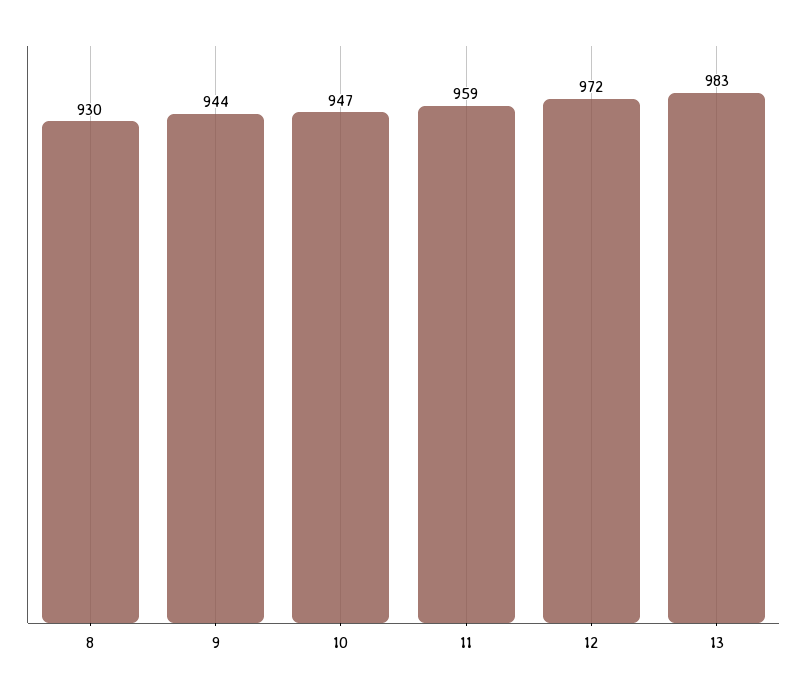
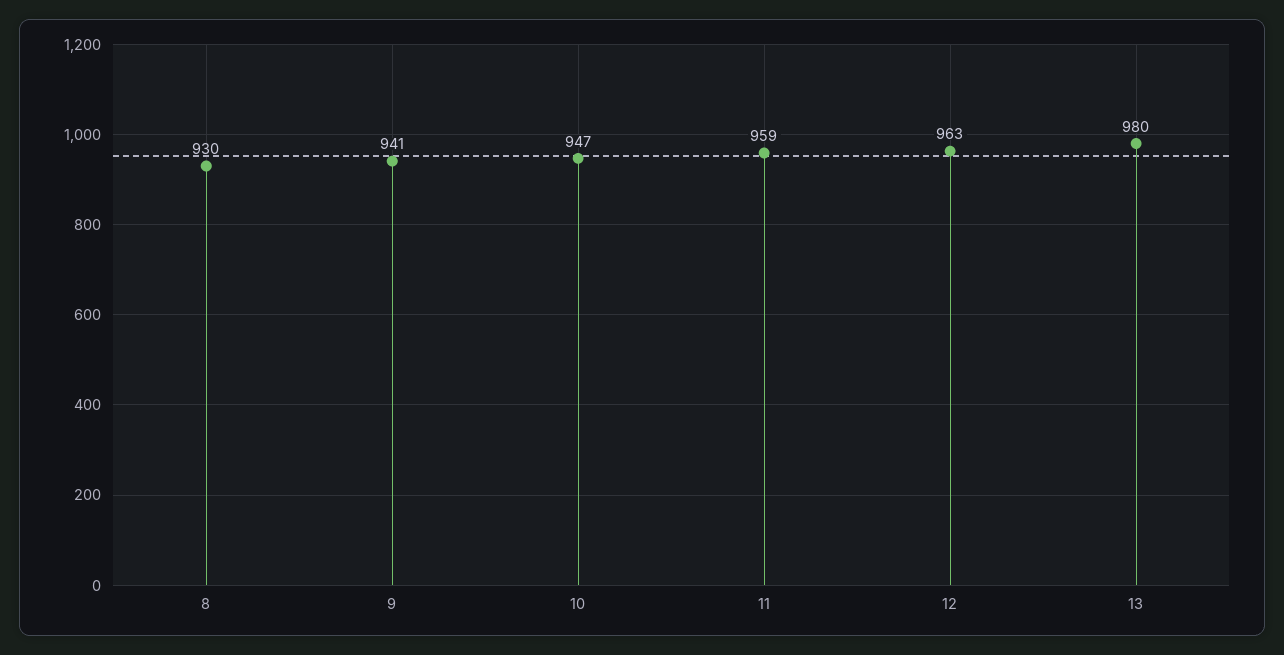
9: 944 -> 941
12: 972 -> 963
13: 983 -> 980

